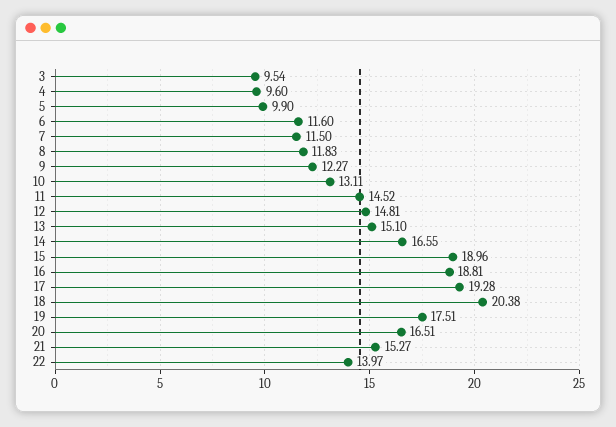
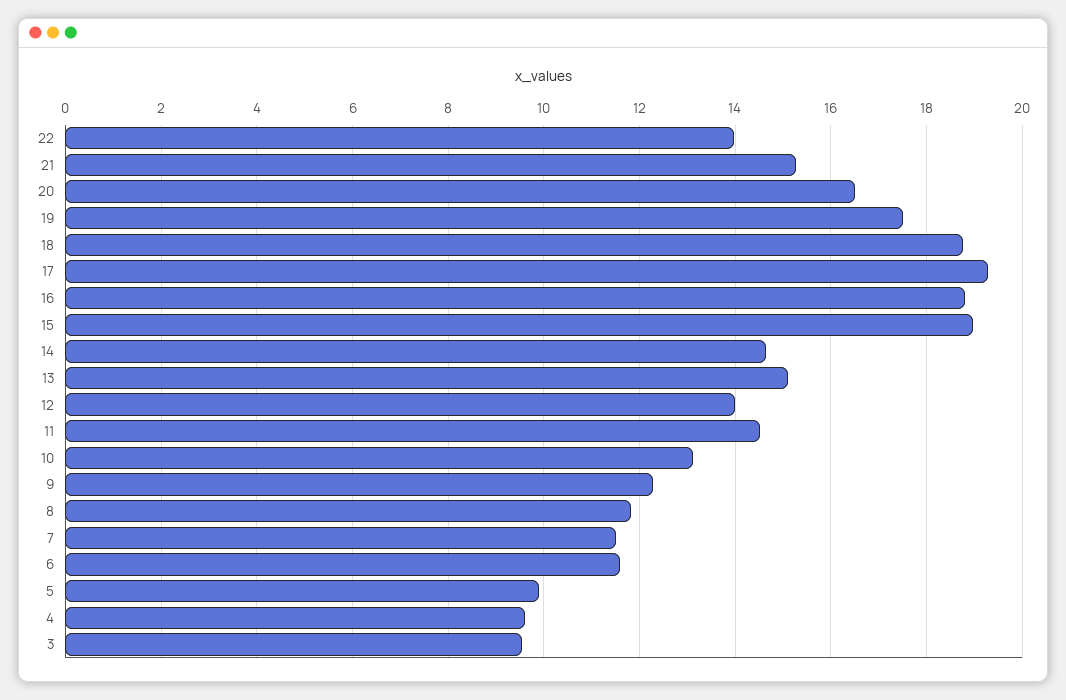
12: 14.81 -> 14
14: 16.55 -> 14.6
18: 20.38 -> 18.8

